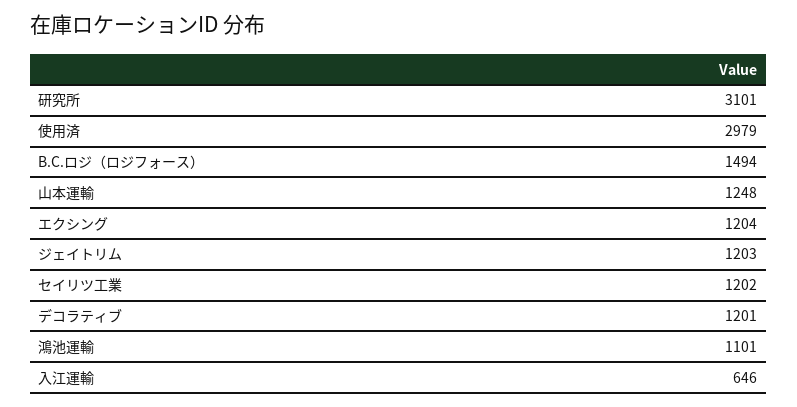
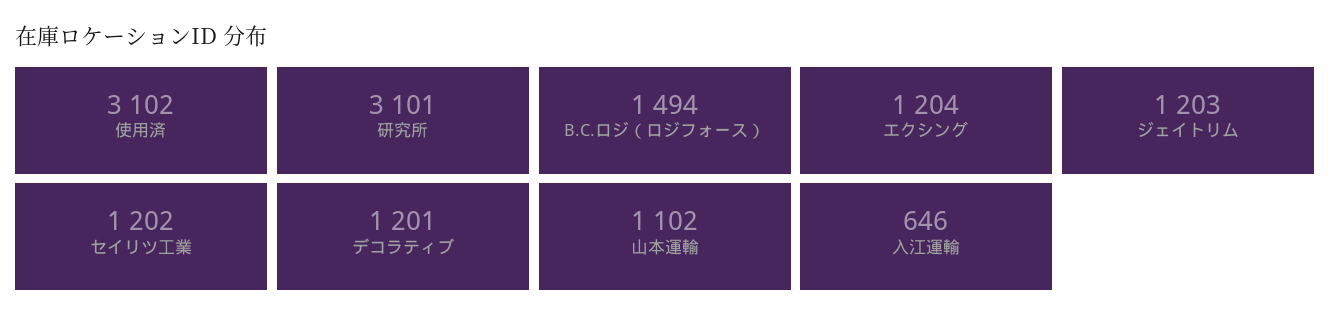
使用済: 2979 -> 3102
山本運輸: 1248 -> 1102
鴻池運輸: 1101 -> none

